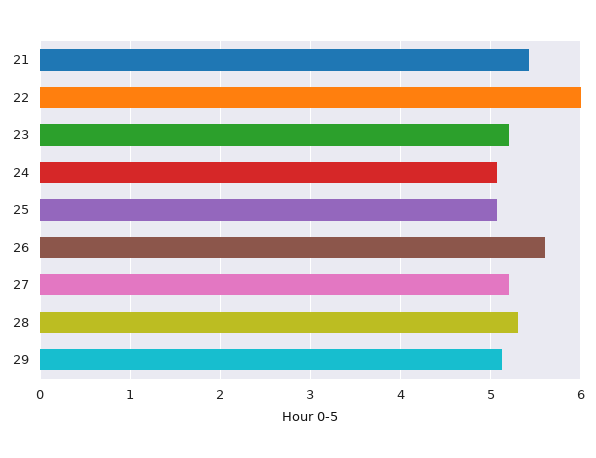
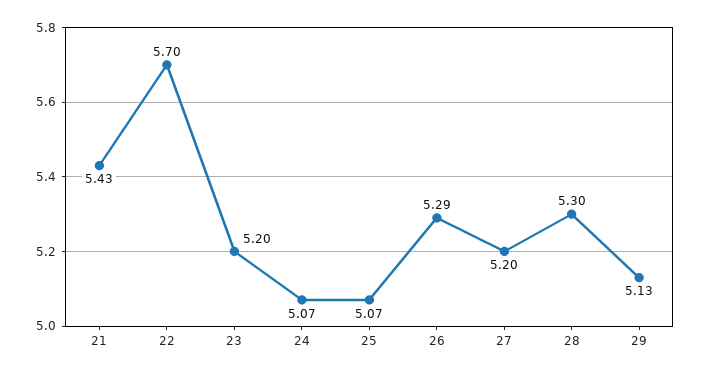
22: 6 -> 5.7
26: 5.6 -> 5.29

